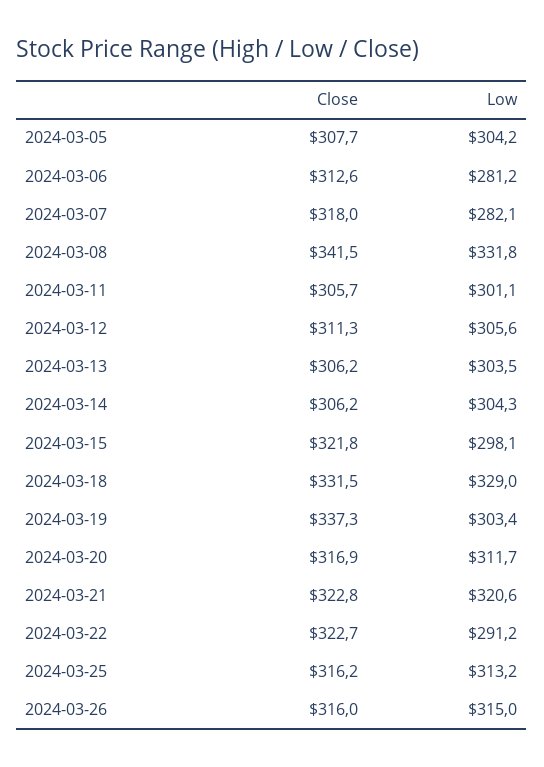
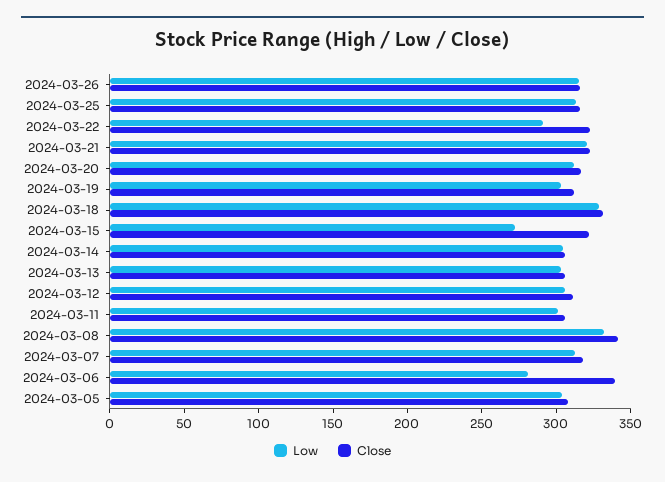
Close, 2024-03-06: 312.6 -> 340
Low, 2024-03-07: 282.1 -> 310
Low, 2024-03-15: 298.1 -> 270
Close, 2024-03-19: 337.3 -> 310

